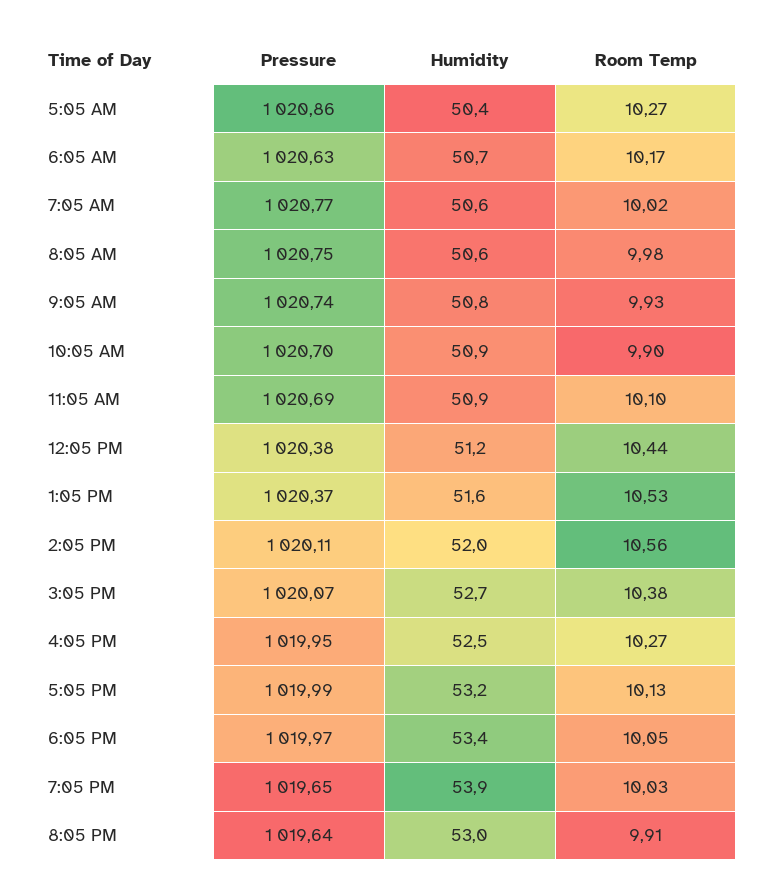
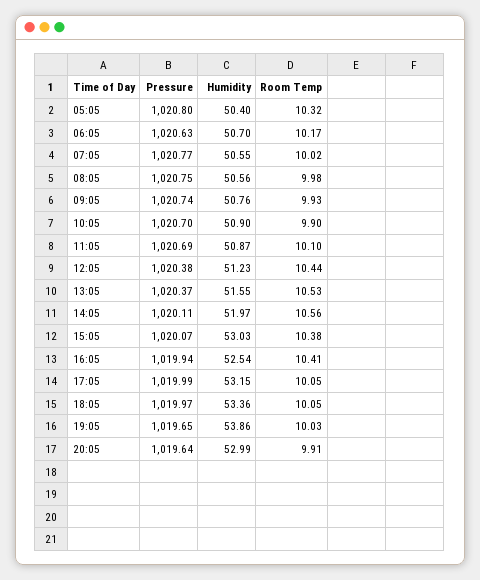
Pressure, 5:05 AM: 1020.86 -> 1020.8
Room Temp, 5:05 AM: 10.27 -> 10.32
Humidity, 3:05 PM: 52.7 -> 53.03
Pressure, 4:05 PM: 1019.95 -> 1019.94
Room Temp, 4:05 PM: 10.27 -> 10.41
Room Temp, 5:05 PM: 10.13 -> 10.05

